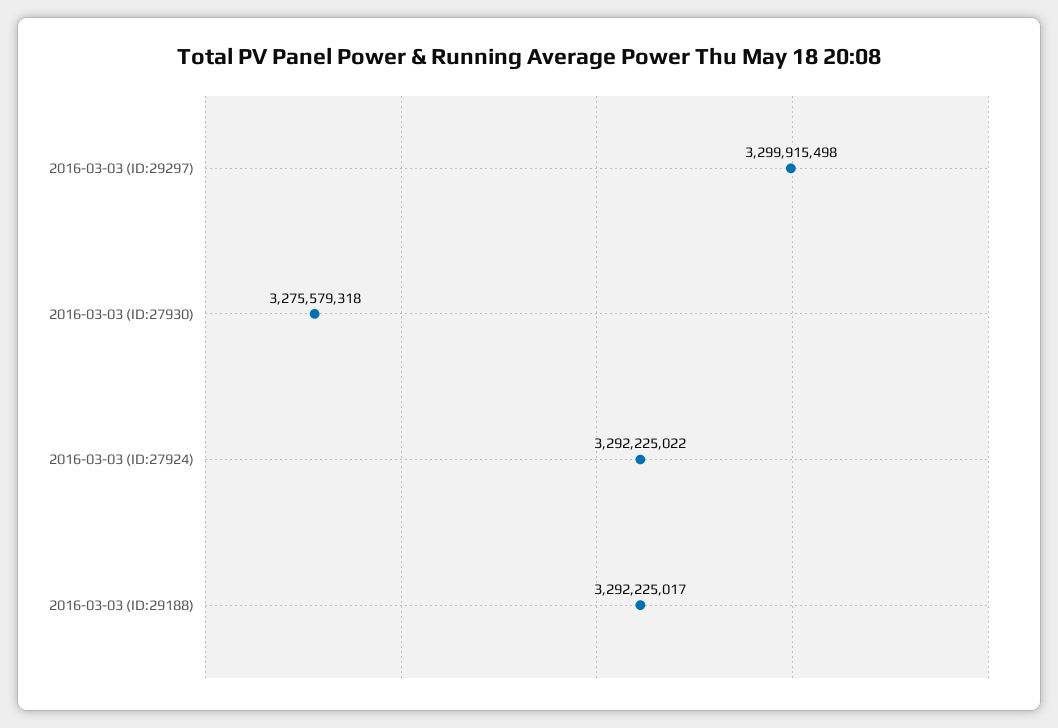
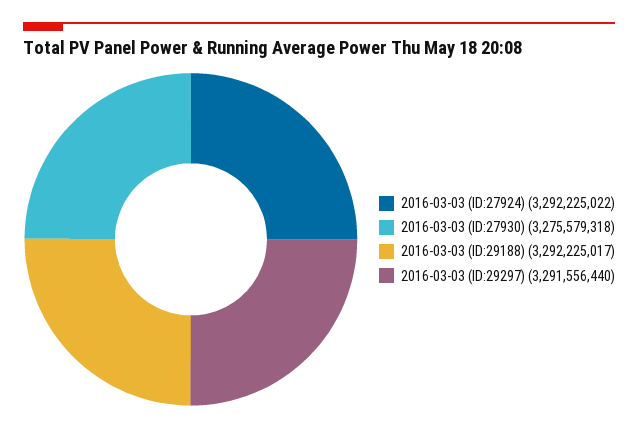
2016-03-03 (ID:29297): 3299915498 -> 3291556440

